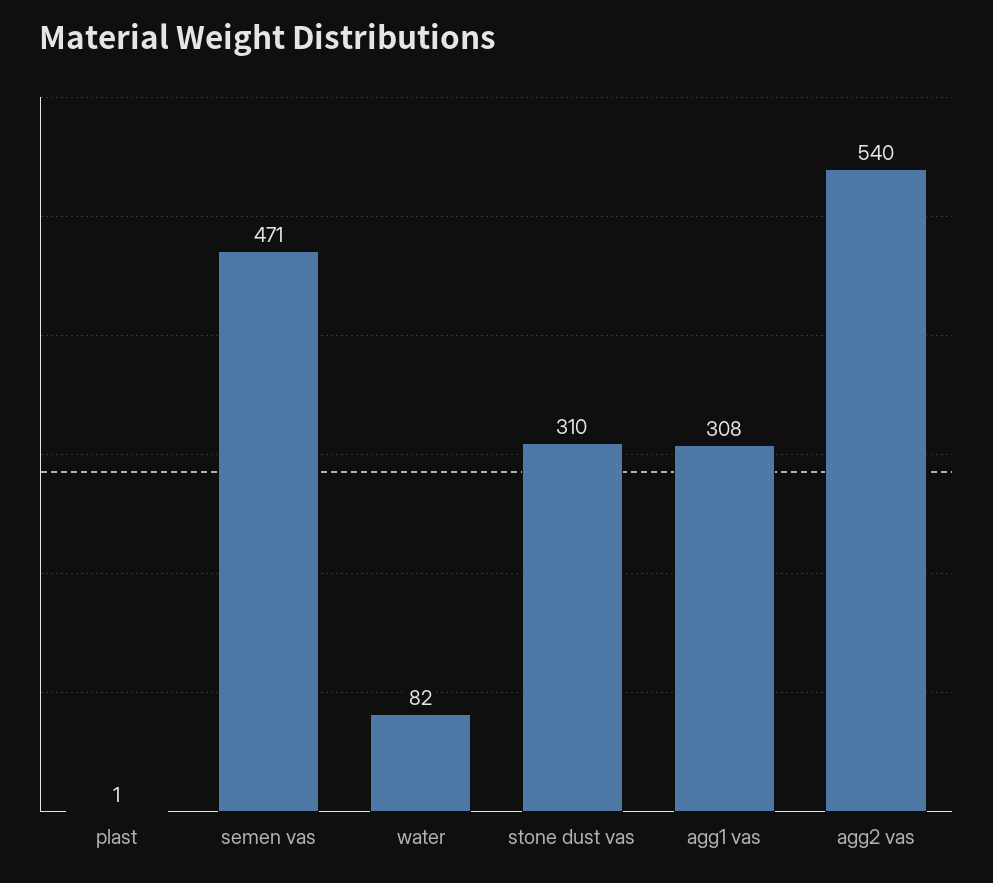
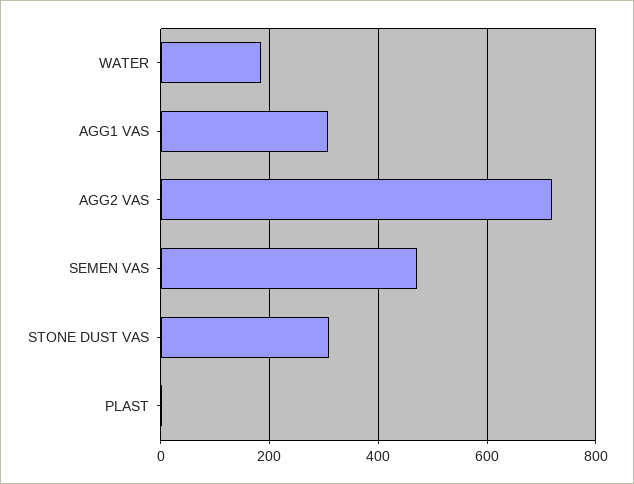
water: 82 -> 180
agg2 vas: 540 -> 720

